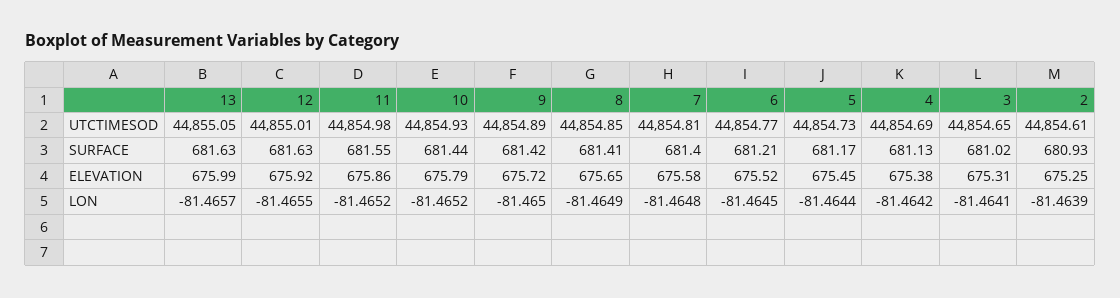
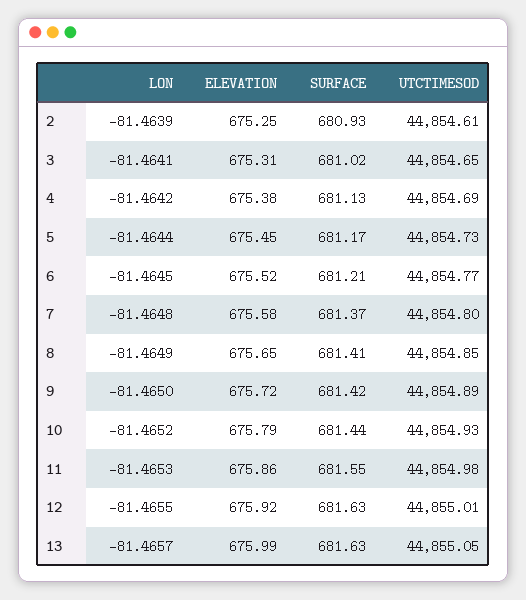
7, UTCTIMESOD: 44854.81 -> 44854.8
7, SURFACE: 681.4 -> 681.37
11, LON: -81.4652 -> -81.4653

